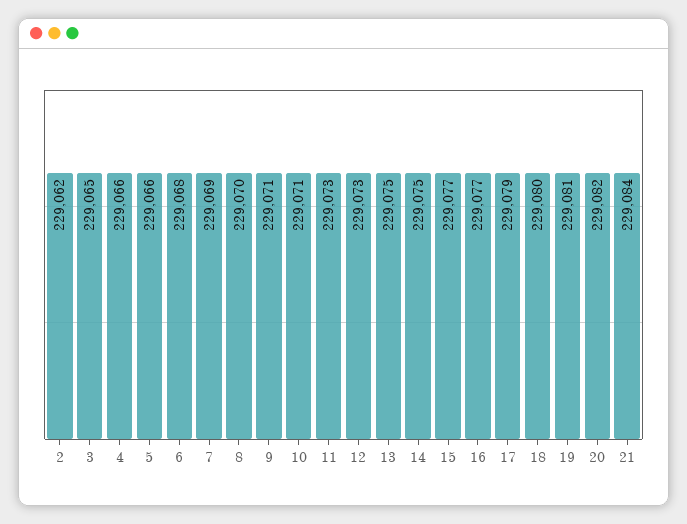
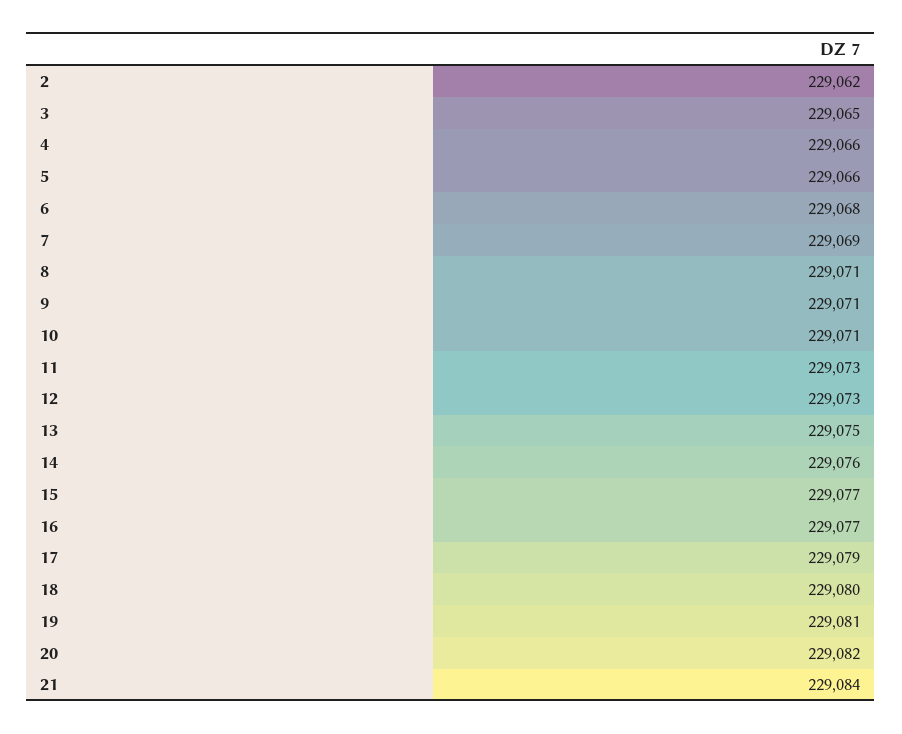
8: 229070 -> 229071
14: 229075 -> 229076

